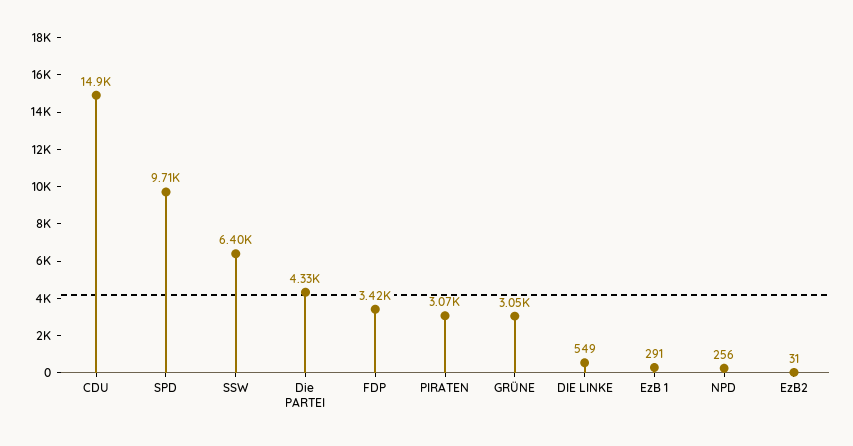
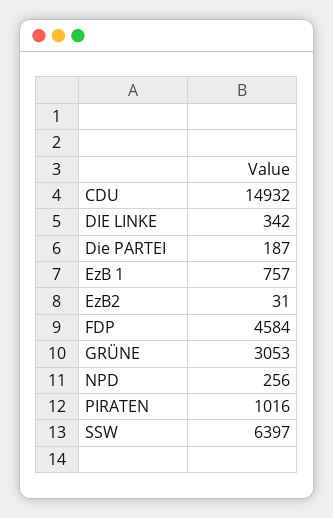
SPD: 9710 -> none
Die PARTEI: 4330 -> 187
FDP: 3420 -> 4584
PIRATEN: 3070 -> 1016
DIE LINKE: 549 -> 342
EzB 1: 291 -> 757

